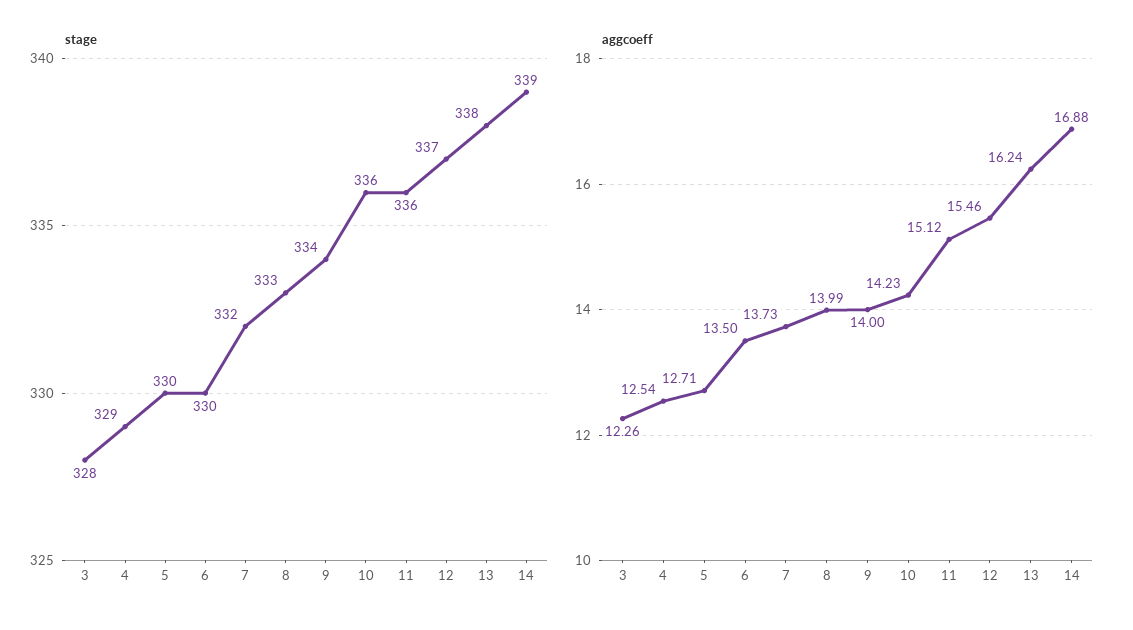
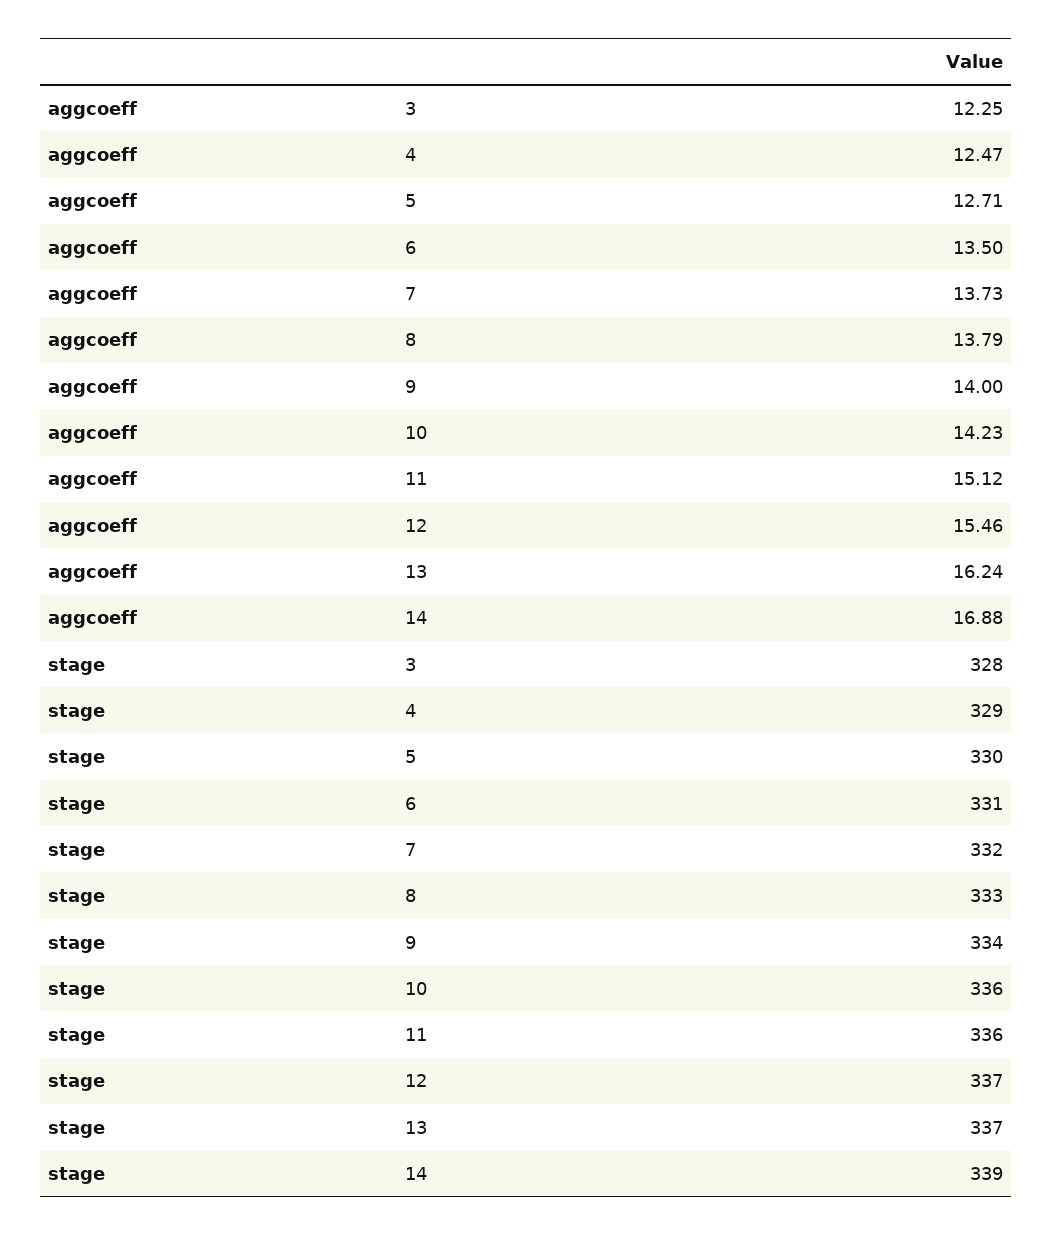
stage, 6: 330 -> 331
stage, 13: 338 -> 337
aggcoeff, 3: 12.26 -> 12.25
aggcoeff, 4: 12.54 -> 12.47
aggcoeff, 8: 13.99 -> 13.79

